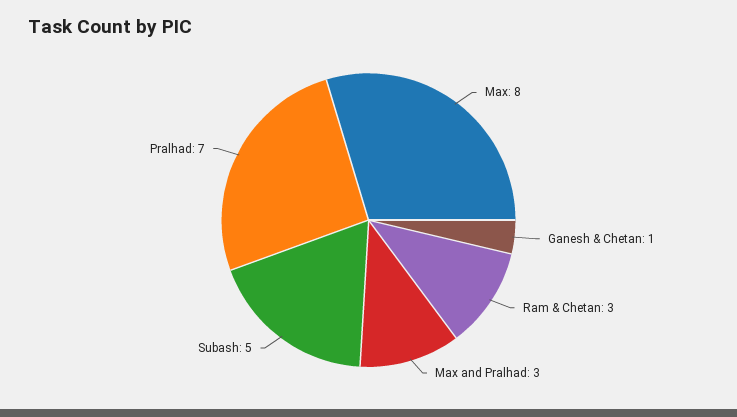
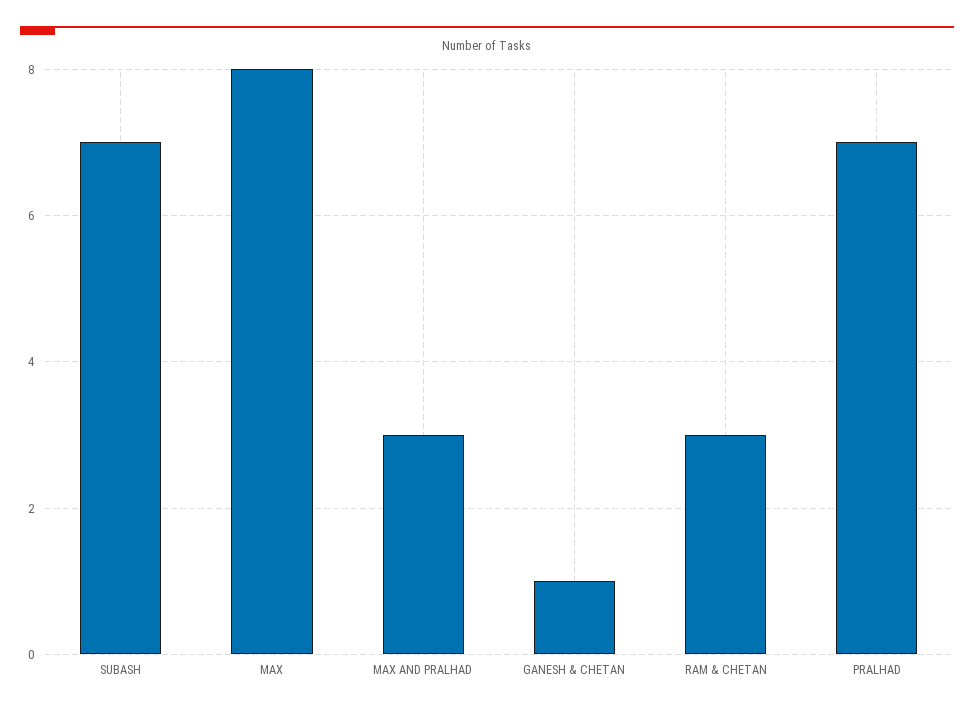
Subash: 5 -> 7

